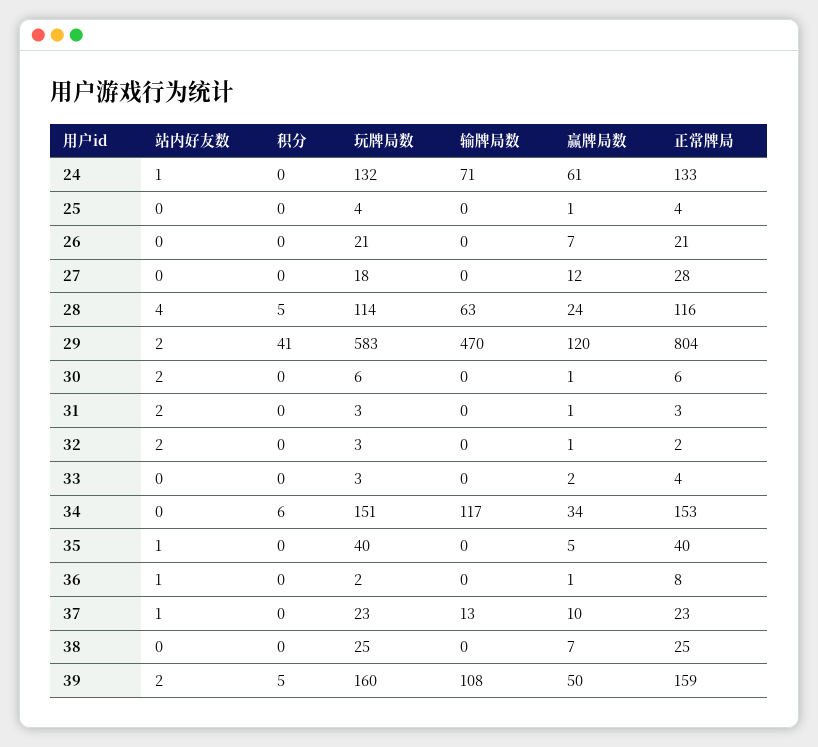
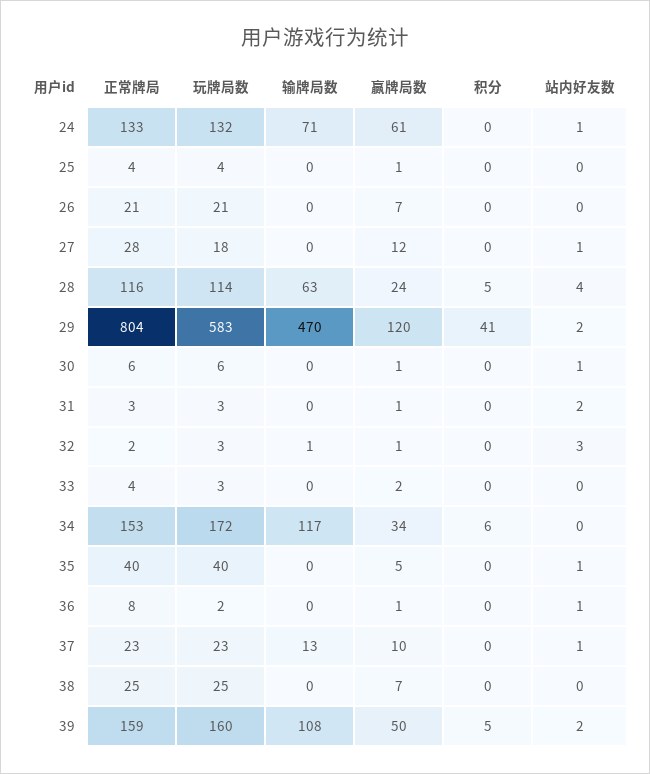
站内好友数, 27: 0 -> 1
站内好友数, 30: 2 -> 1
站内好友数, 32: 2 -> 3
输牌局数, 32: 0 -> 1
玩牌局数, 34: 151 -> 172

